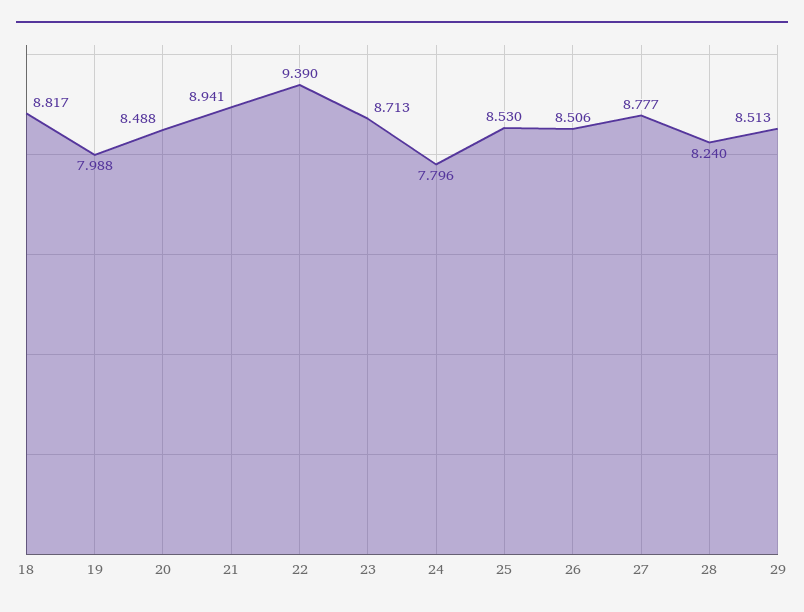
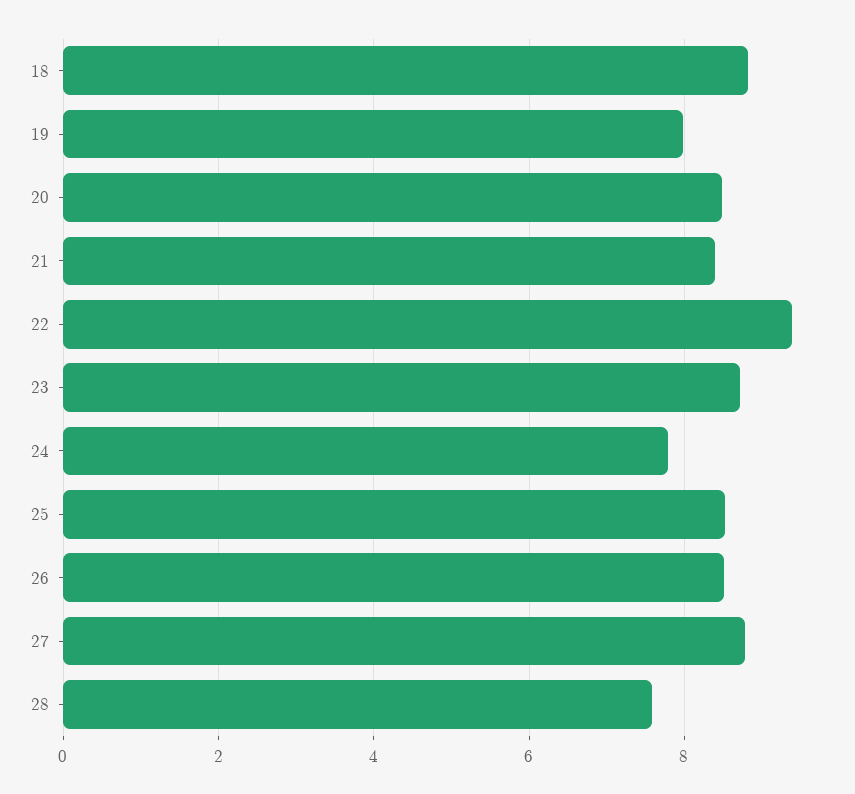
21: 8.941 -> 8.4
28: 8.24 -> 7.6
29: 8.513 -> none

